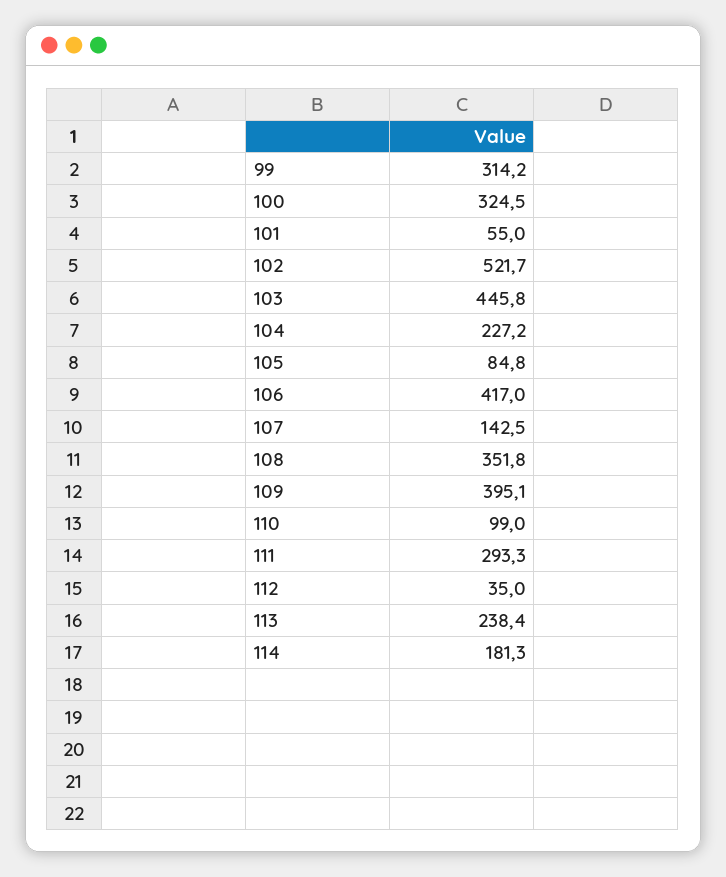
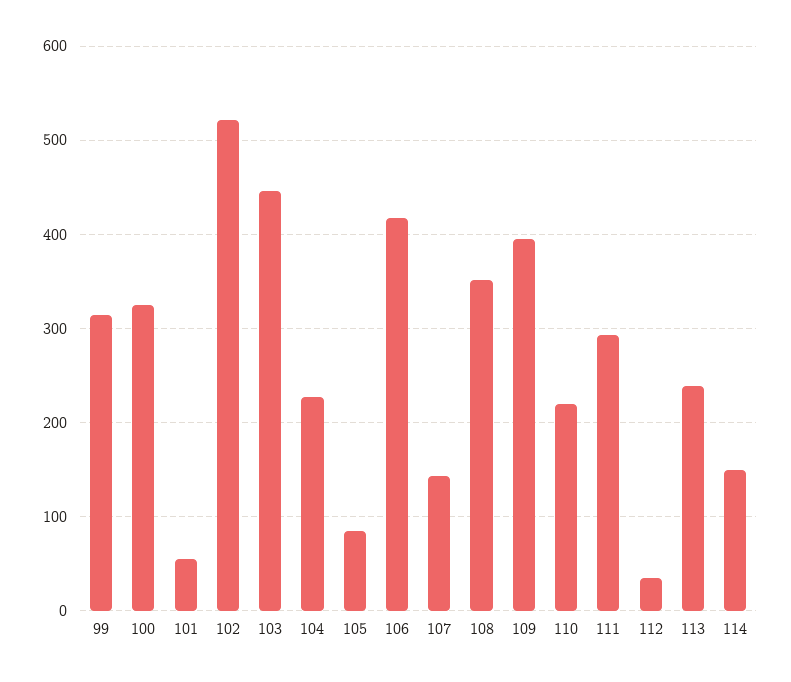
110: 99 -> 220
114: 181.3 -> 150

